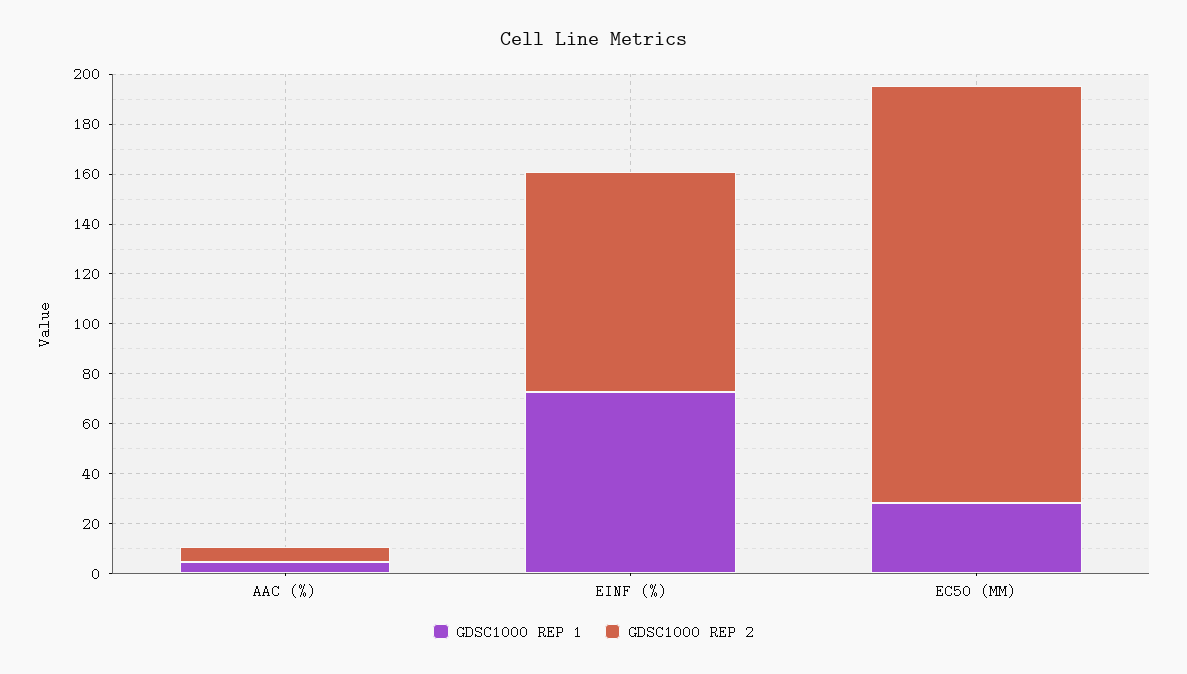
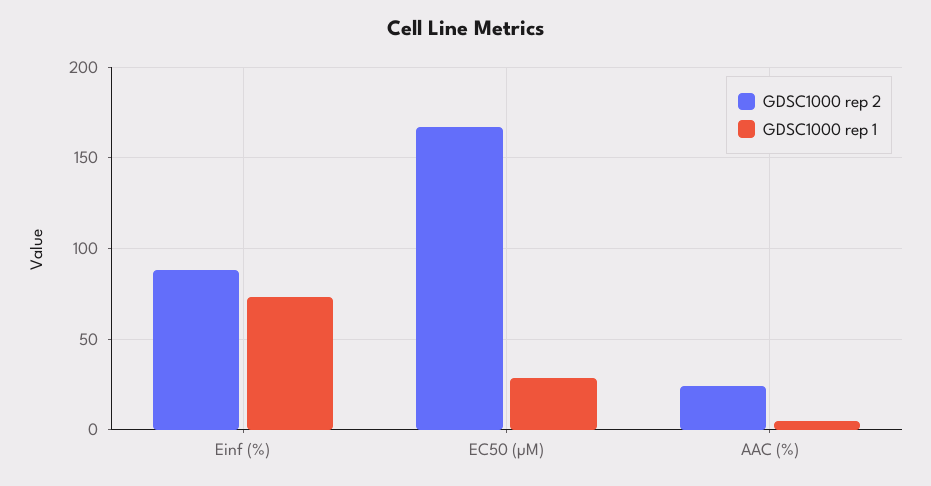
GDSC1000 REP 2, AAC (%): 5 -> 25

